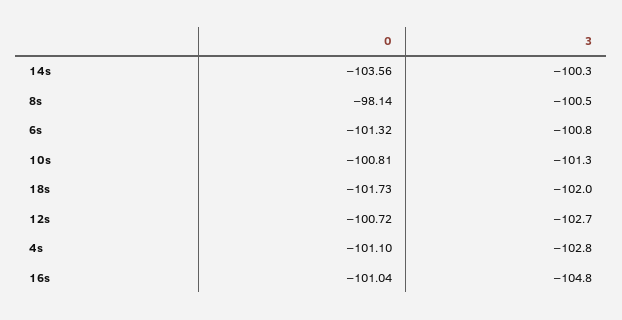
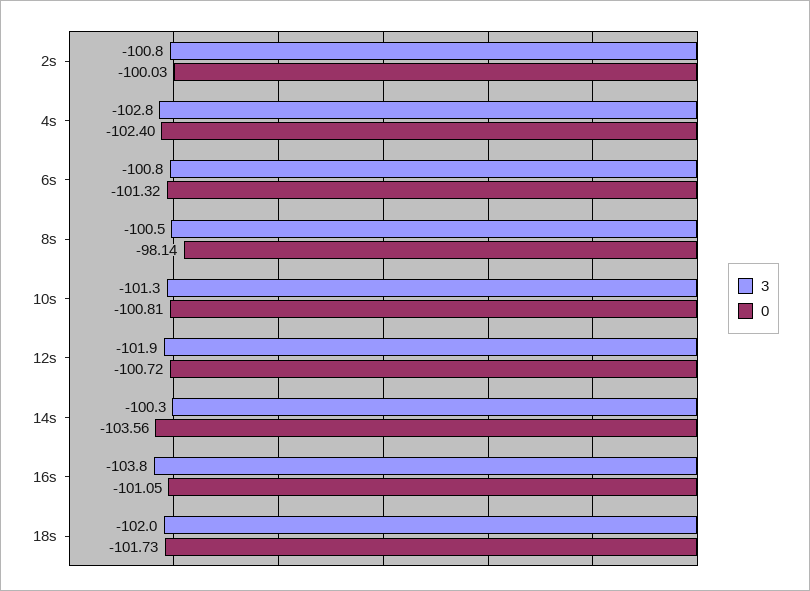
3, 12s: -102.7 -> -101.9
0, 4s: -101.1 -> -102.4
0, 16s: -101.04 -> -101.05
3, 16s: -104.8 -> -103.8
3, 2s: none -> -100.8
0, 2s: none -> -100.03

